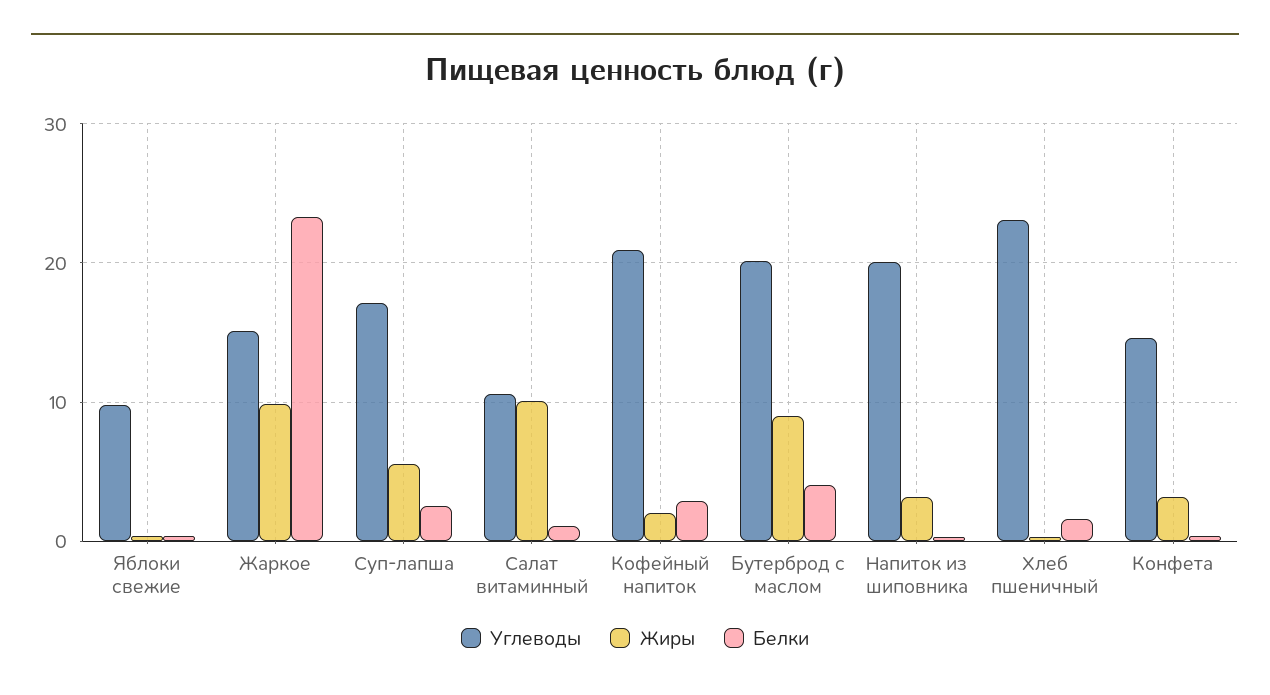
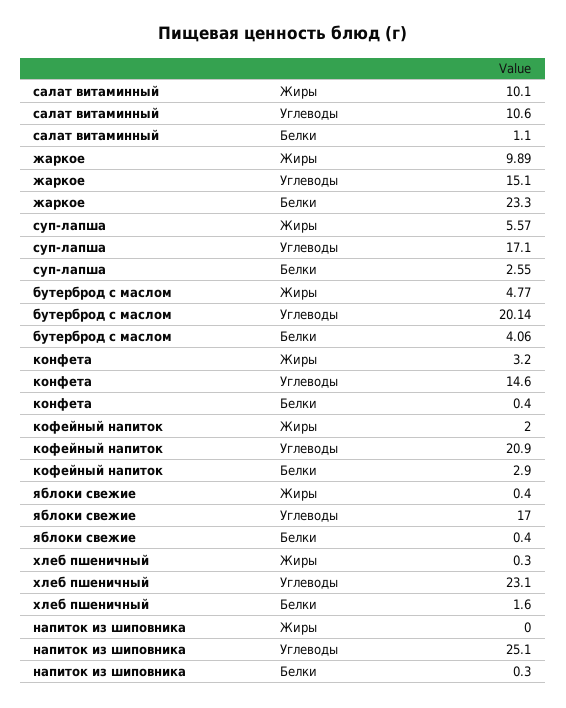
Углеводы, Яблоки свежие: 10 -> 17
Жиры, Бутерброд с маслом: 9 -> 4.77
Углеводы, Напиток из шиповника: 20 -> 25.1
Жиры, Напиток из шиповника: 3 -> 0

